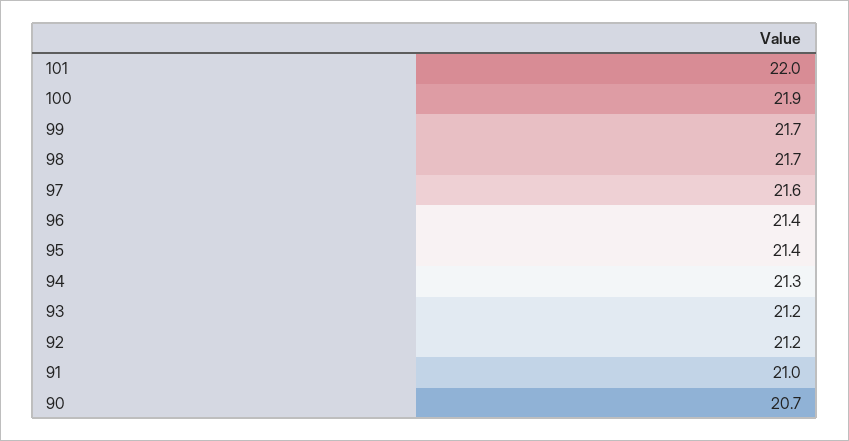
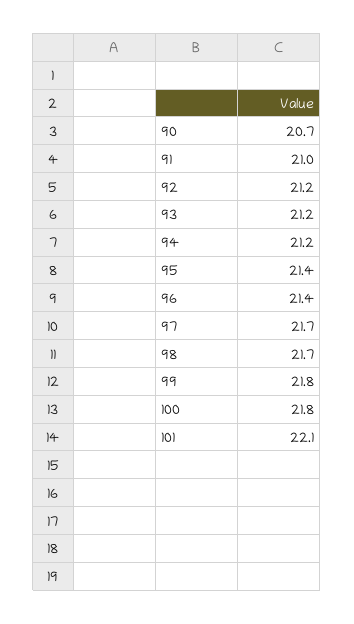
101: 22 -> 22.1
100: 21.9 -> 21.8
99: 21.7 -> 21.8
97: 21.6 -> 21.7
94: 21.3 -> 21.2

